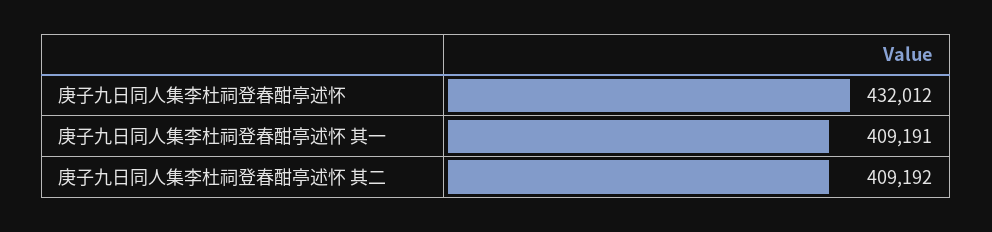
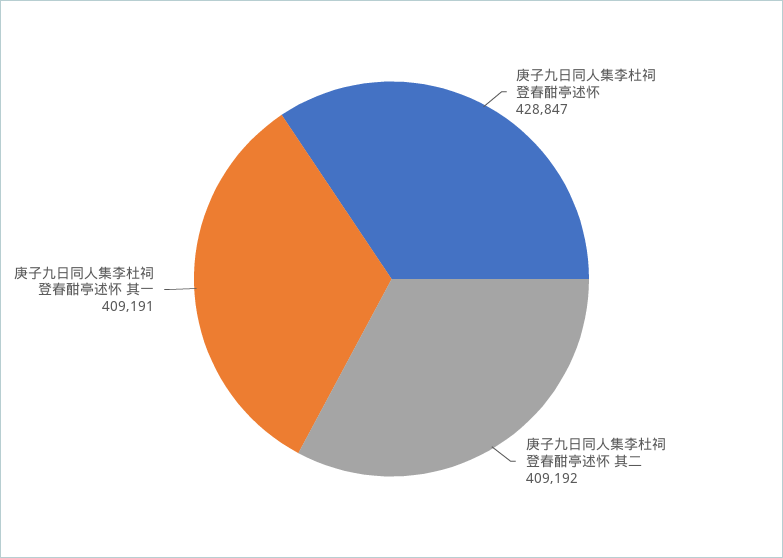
庚子九日同人集李杜祠登春酣亭述怀: 432012 -> 428847

